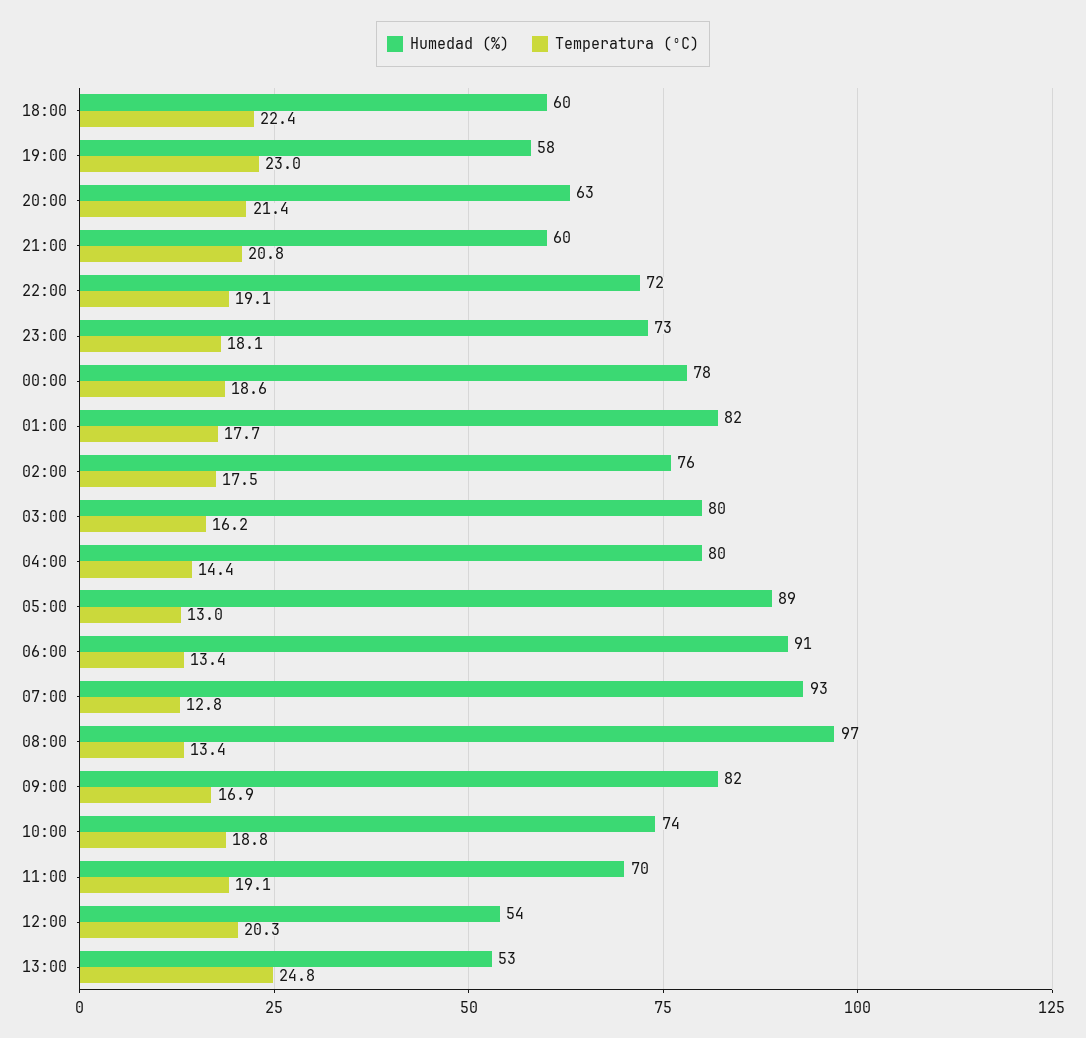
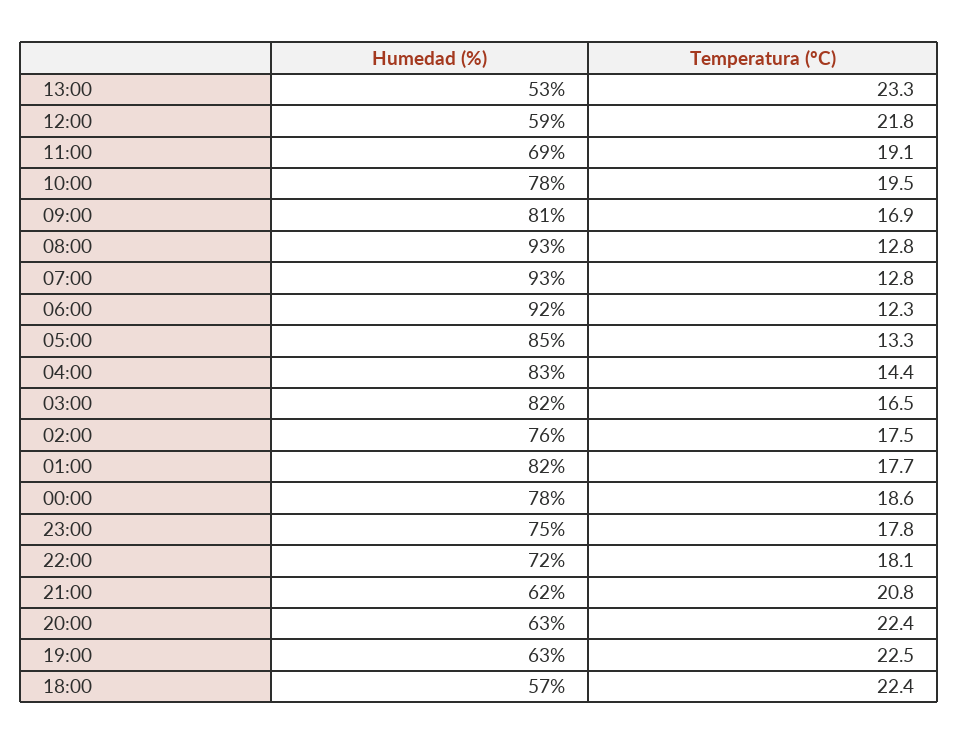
Humedad (%), 18:00: 60 -> 57
Humedad (%), 19:00: 58 -> 63
Temperatura (ºC), 19:00: 23 -> 22.5
Temperatura (ºC), 20:00: 21.4 -> 22.4
Humedad (%), 21:00: 60 -> 62
Temperatura (ºC), 22:00: 19.1 -> 18.1
Humedad (%), 23:00: 73 -> 75
Temperatura (ºC), 23:00: 18.1 -> 17.8
Humedad (%), 03:00: 80 -> 82
Temperatura (ºC), 03:00: 16.2 -> 16.5
Humedad (%), 04:00: 80 -> 83
Humedad (%), 05:00: 89 -> 85
Temperatura (ºC), 05:00: 13 -> 13.3
Humedad (%), 06:00: 91 -> 92
Temperatura (ºC), 06:00: 13.4 -> 12.3
Humedad (%), 08:00: 97 -> 93
Temperatura (ºC), 08:00: 13.4 -> 12.8
Humedad (%), 09:00: 82 -> 81
Humedad (%), 10:00: 74 -> 78
Temperatura (ºC), 10:00: 18.8 -> 19.5
Humedad (%), 11:00: 70 -> 69
Humedad (%), 12:00: 54 -> 59
Temperatura (ºC), 12:00: 20.3 -> 21.8
Temperatura (ºC), 13:00: 24.8 -> 23.3

